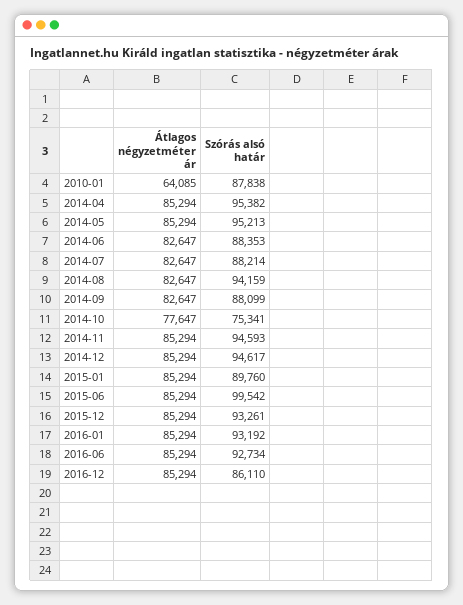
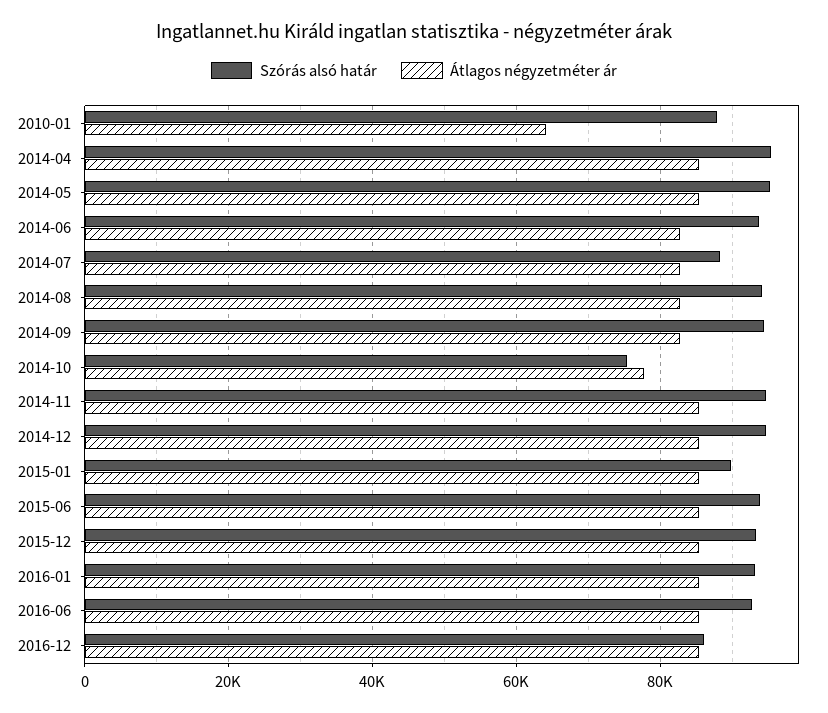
Szórás alsó határ, 2014-06: 88353 -> 94000
Szórás alsó határ, 2014-09: 88099 -> 94000
Szórás alsó határ, 2015-06: 99542 -> 94000

